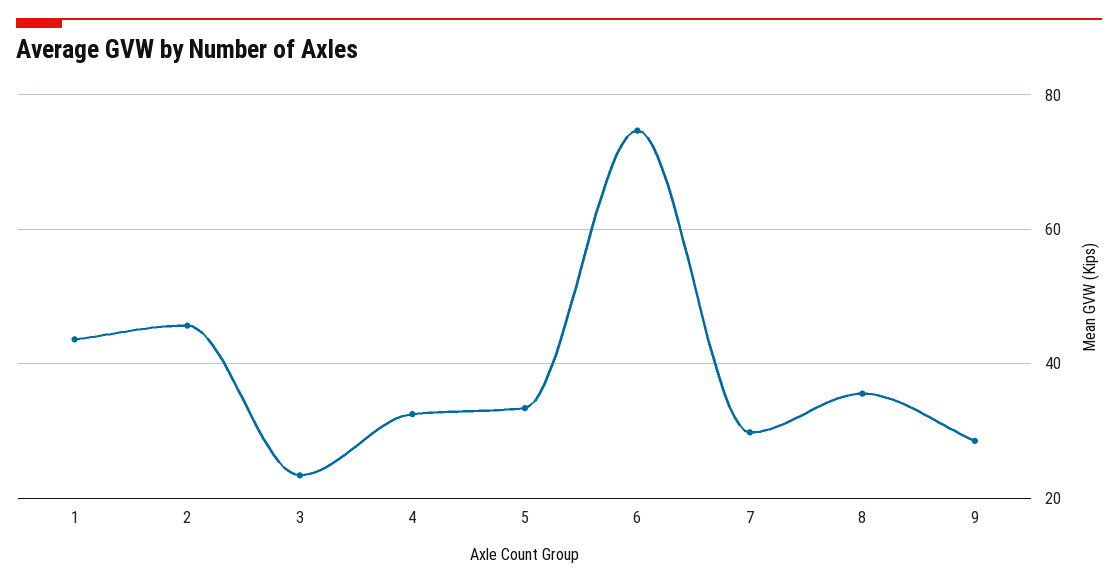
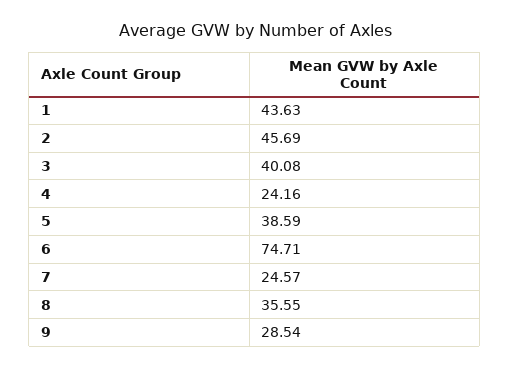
3: 24 -> 40.08
4: 32 -> 24.16
5: 34 -> 38.59
7: 30 -> 24.57

